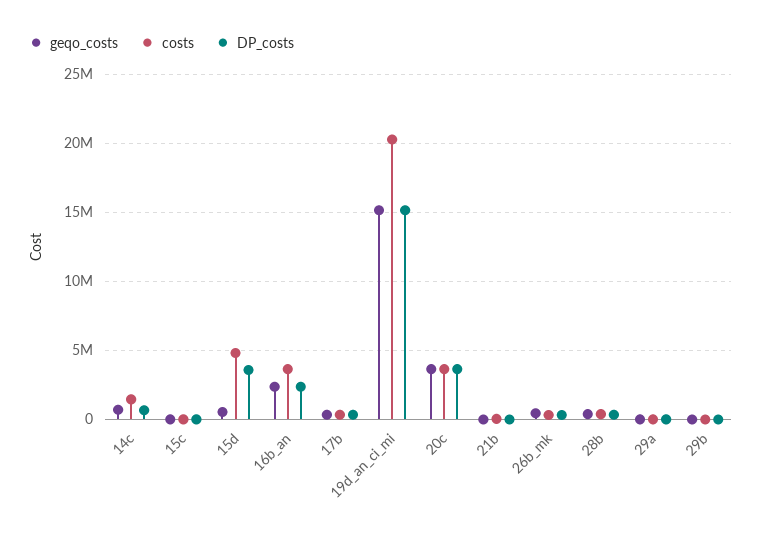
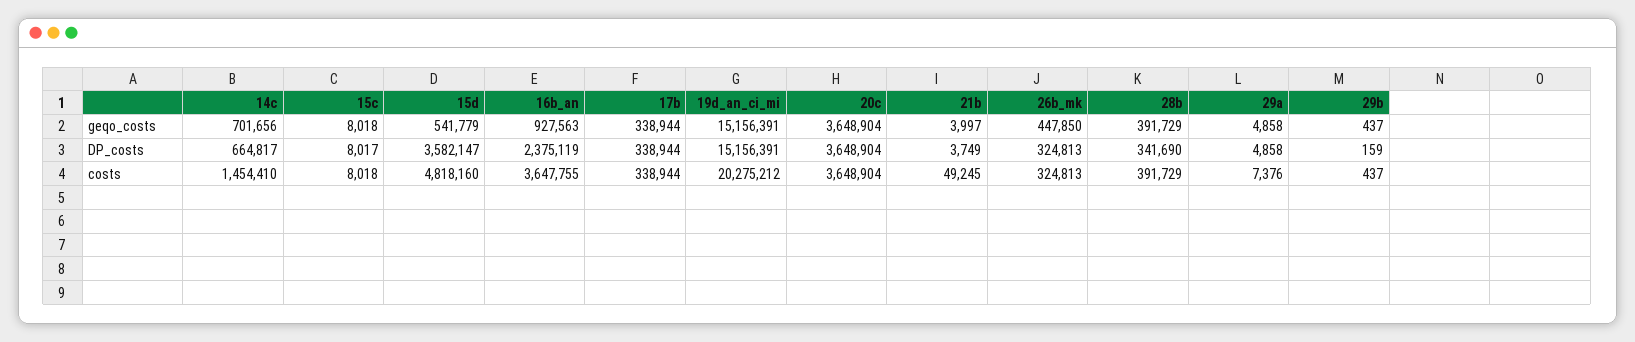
geqo_costs, 16b_an: 2500000 -> 927563

